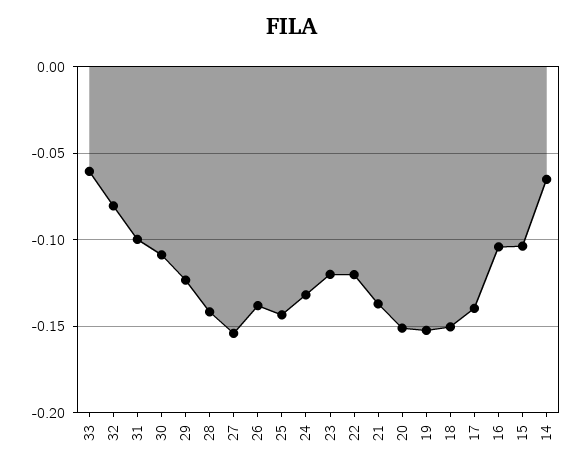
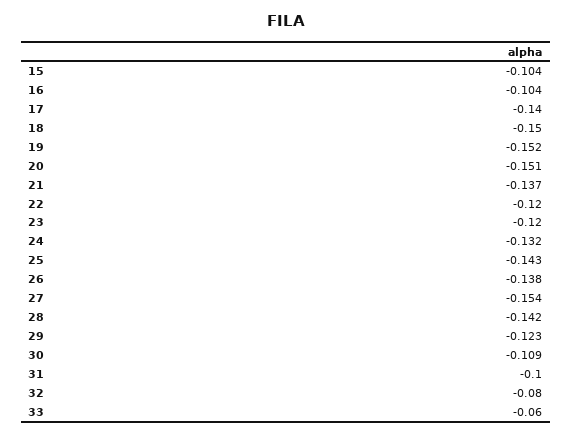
14: -0.065 -> none

